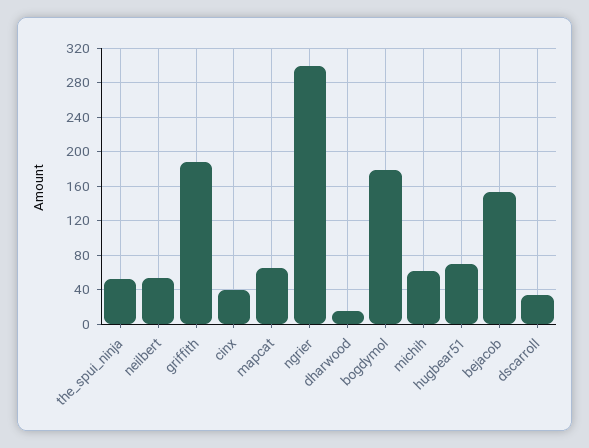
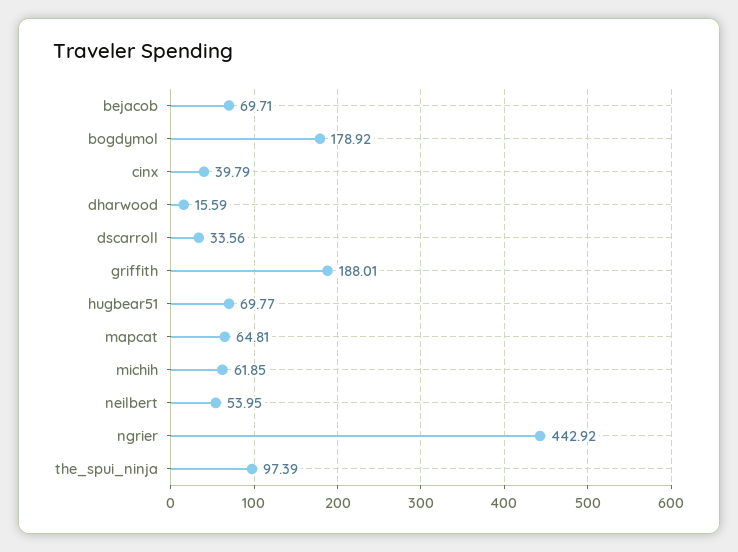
the_spui_ninja: 50 -> 97.39
ngrier: 300 -> 442.92
bejacob: 150 -> 69.71

